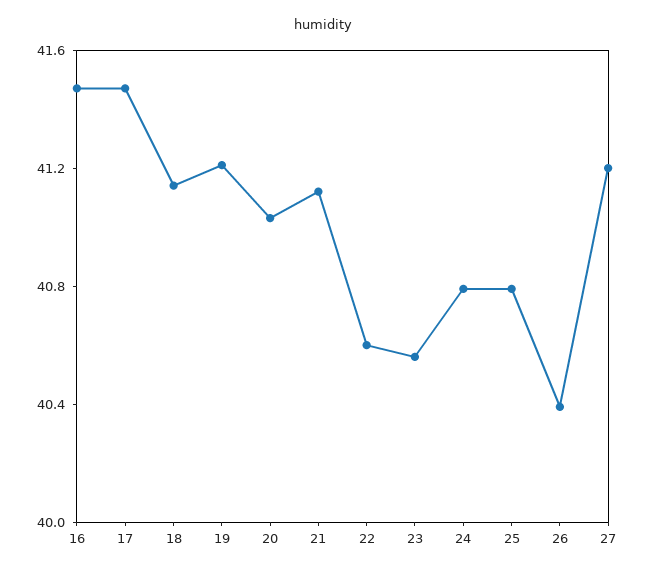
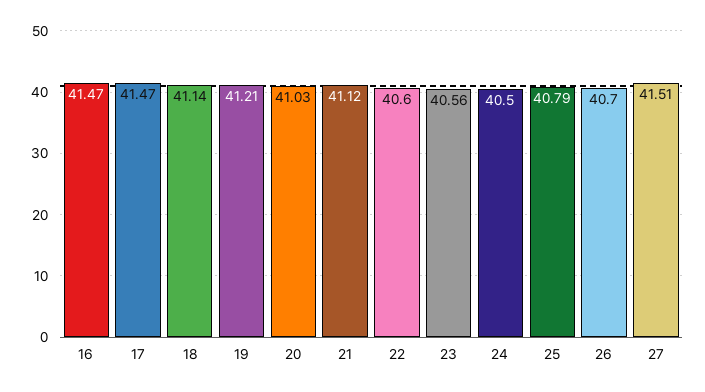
24: 40.8 -> 40.5
26: 40.4 -> 40.7
27: 41.2 -> 41.51

